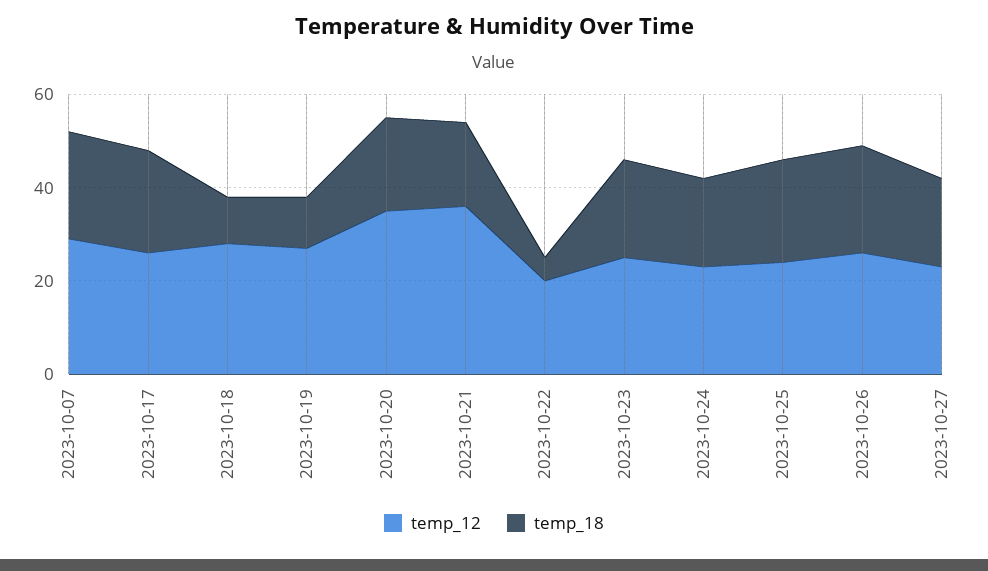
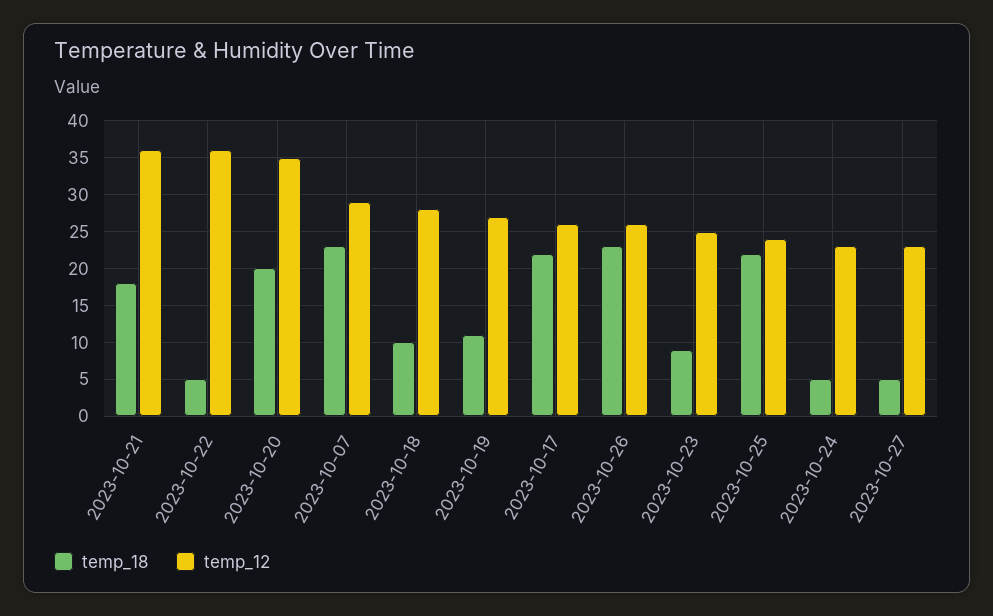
temp_12, 2023-10-22: 20 -> 36
temp_18, 2023-10-23: 20 -> 9
temp_18, 2023-10-24: 20 -> 5
temp_18, 2023-10-27: 20 -> 5

